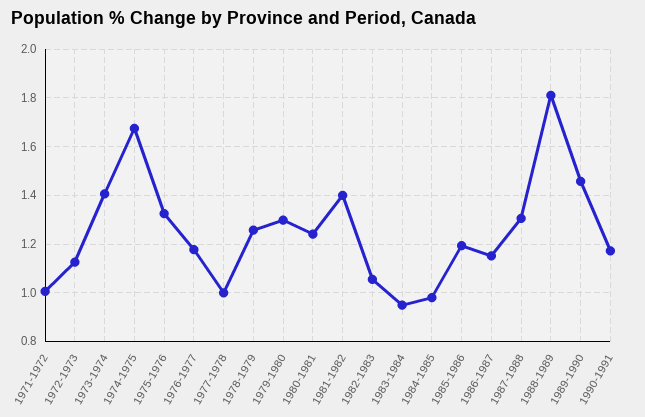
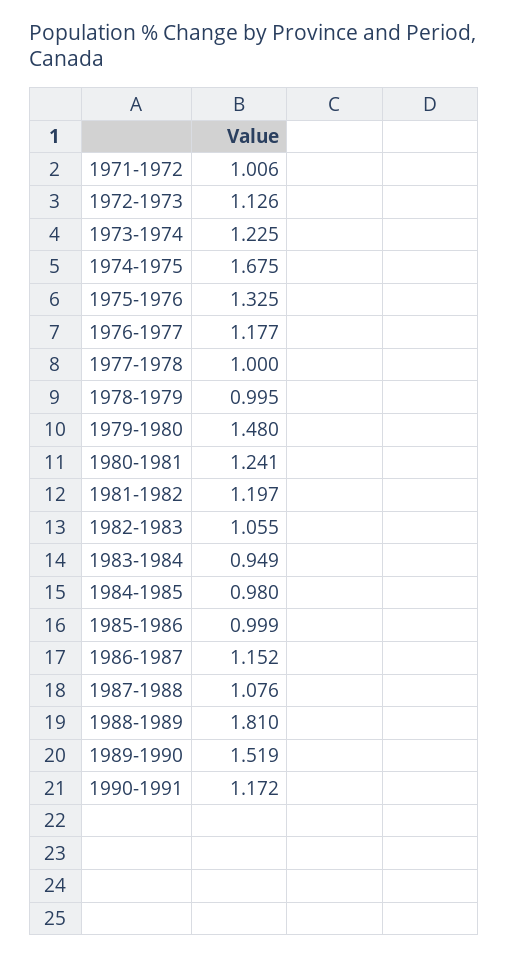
1973-1974: 1.4 -> 1.225
1978-1979: 1.25 -> 0.995
1979-1980: 1.3 -> 1.48
1981-1982: 1.4 -> 1.197
1985-1986: 1.2 -> 0.999
1987-1988: 1.3 -> 1.076
1989-1990: 1.45 -> 1.519

